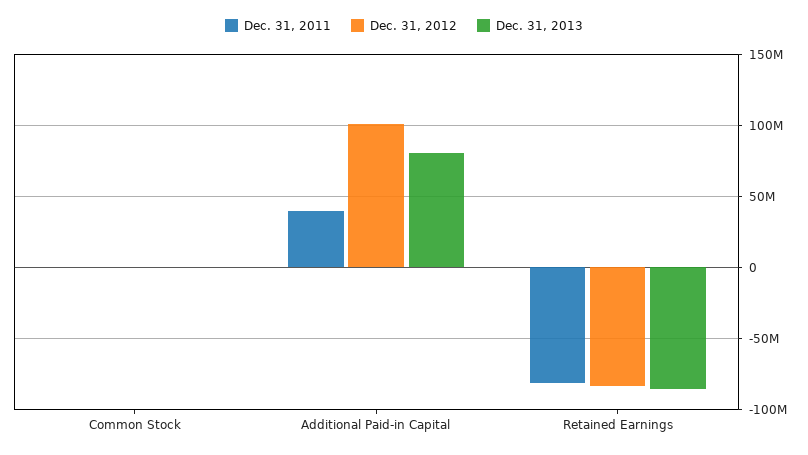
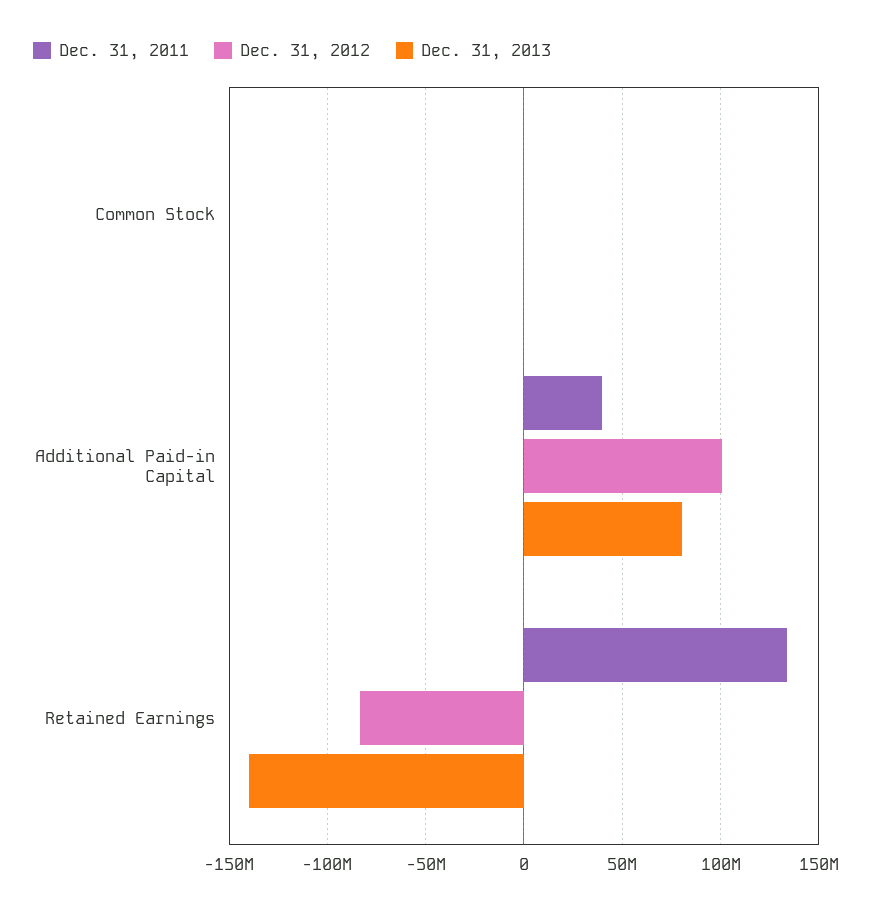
Dec. 31, 2011, Retained Earnings: -80000000 -> 135000000
Dec. 31, 2013, Retained Earnings: -85000000 -> -140000000

